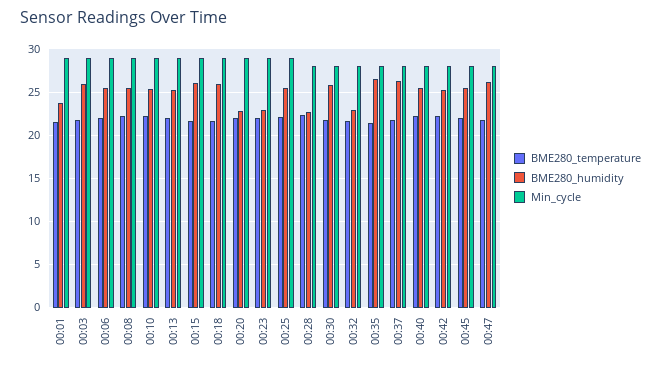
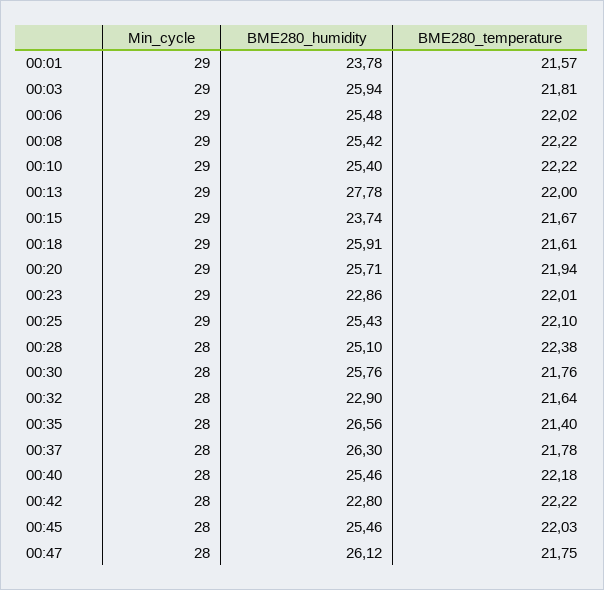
BME280_humidity, 00:13: 25 -> 27.78
BME280_humidity, 00:15: 26 -> 23.74
BME280_humidity, 00:20: 23 -> 25.71
BME280_humidity, 00:28: 23 -> 25.1
BME280_humidity, 00:42: 25 -> 22.8

